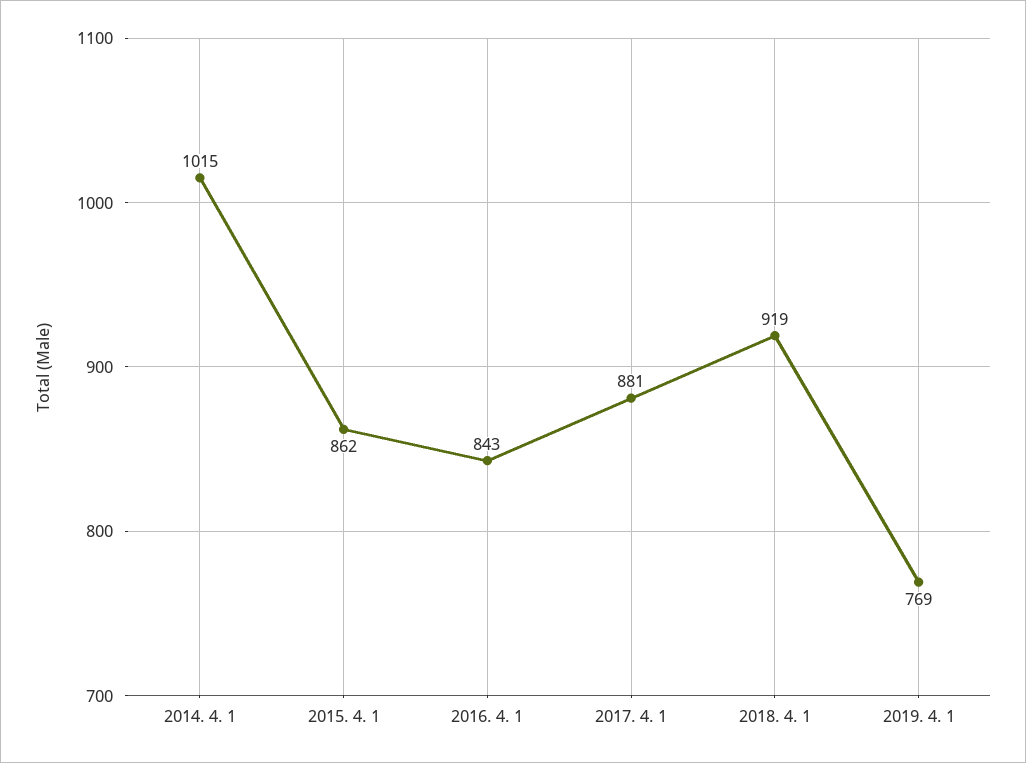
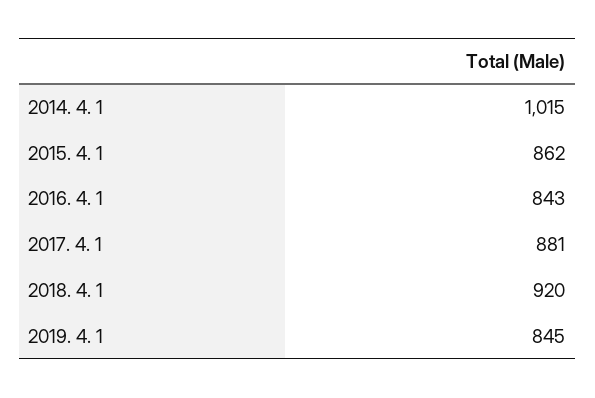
2018. 4. 1: 919 -> 920
2019. 4. 1: 769 -> 845

